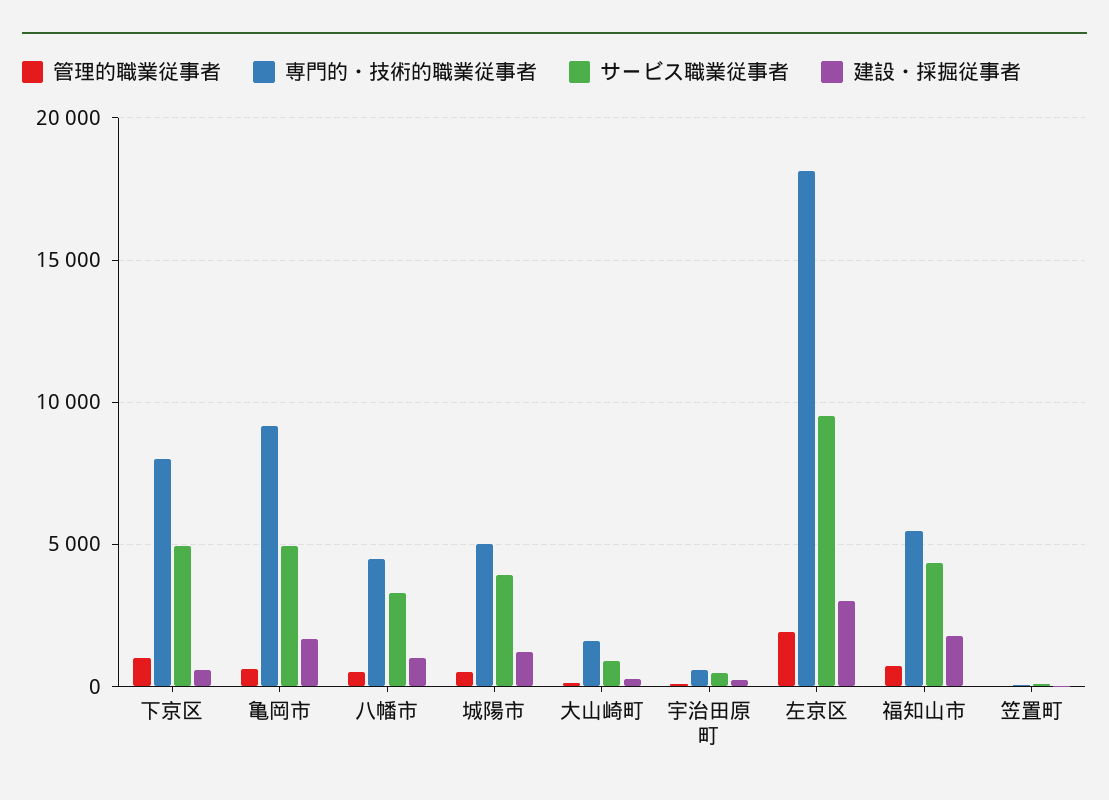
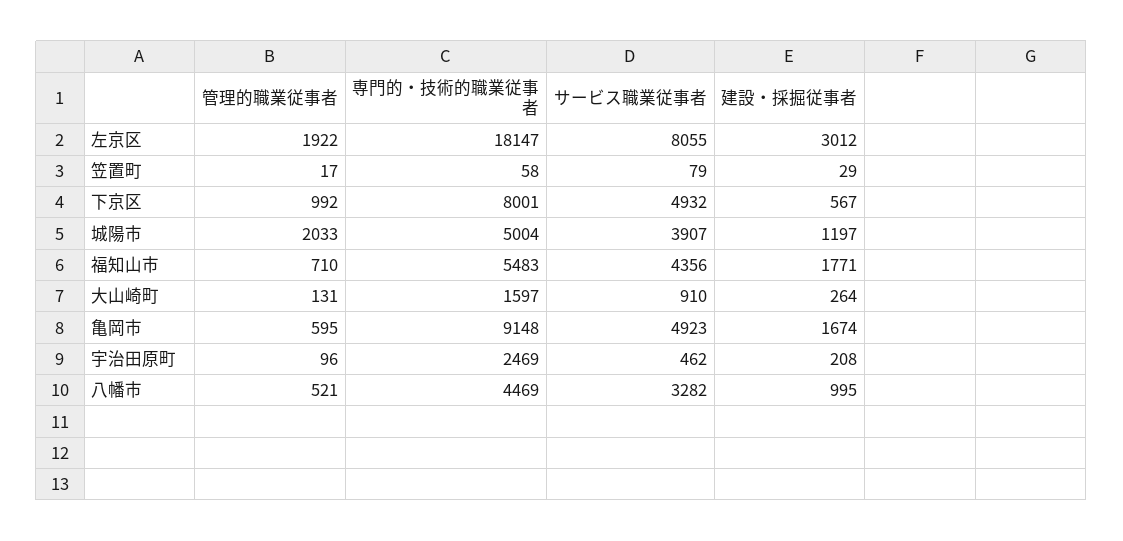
管理的職業従事者, 城陽市: 500 -> 2033
専門的・技術的職業従事者, 宇治田原町: 500 -> 2469
サービス職業従事者, 左京区: 9500 -> 8055

